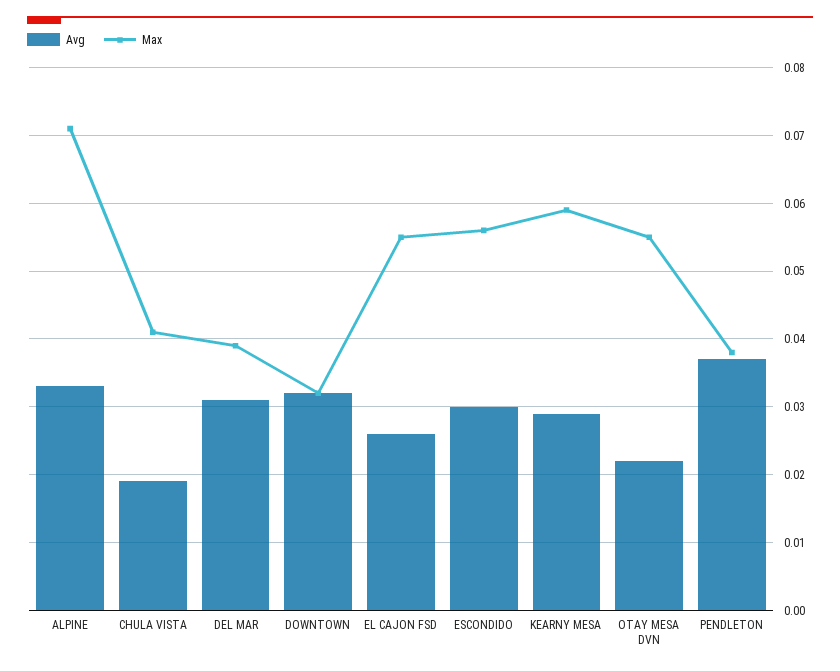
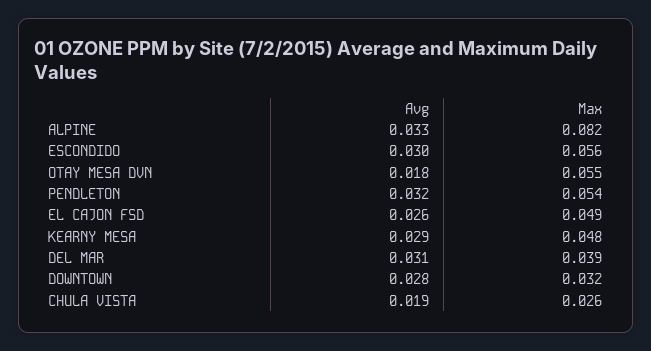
Max, ALPINE: 0.071 -> 0.082
Max, CHULA VISTA: 0.041 -> 0.026
Avg, DOWNTOWN: 0.032 -> 0.028
Max, EL CAJON FSD: 0.055 -> 0.049
Max, KEARNY MESA: 0.059 -> 0.048
Avg, OTAY MESA DVN: 0.022 -> 0.018
Avg, PENDLETON: 0.037 -> 0.032
Max, PENDLETON: 0.038 -> 0.054

